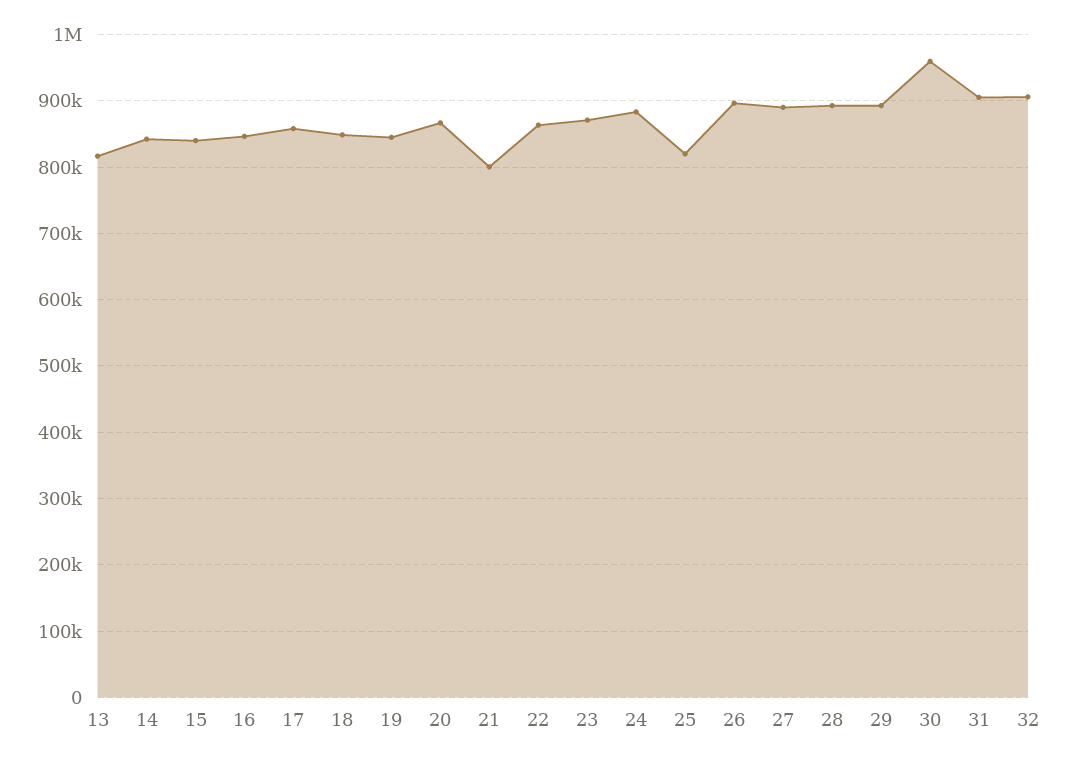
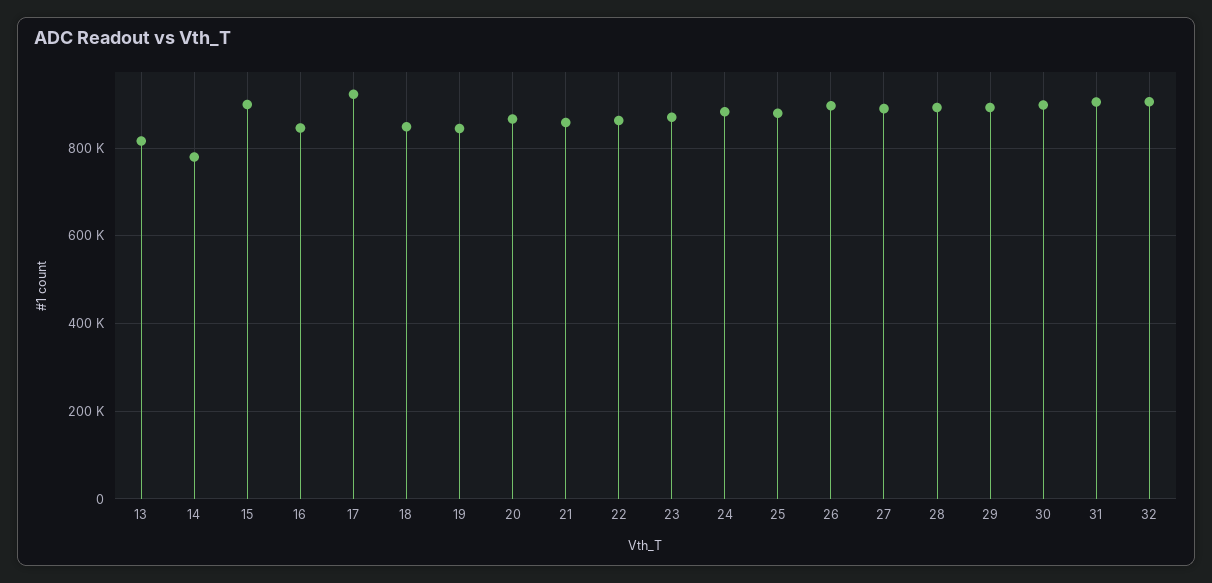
14: 840000 -> 780000
15: 840000 -> 900000
17: 860000 -> 920000
21: 800000 -> 860000
25: 820000 -> 880000
30: 960000 -> 900000

